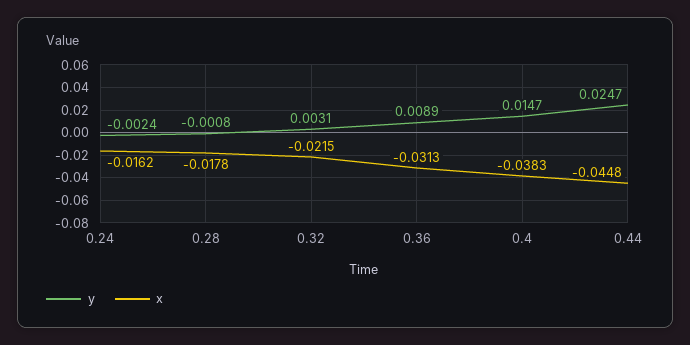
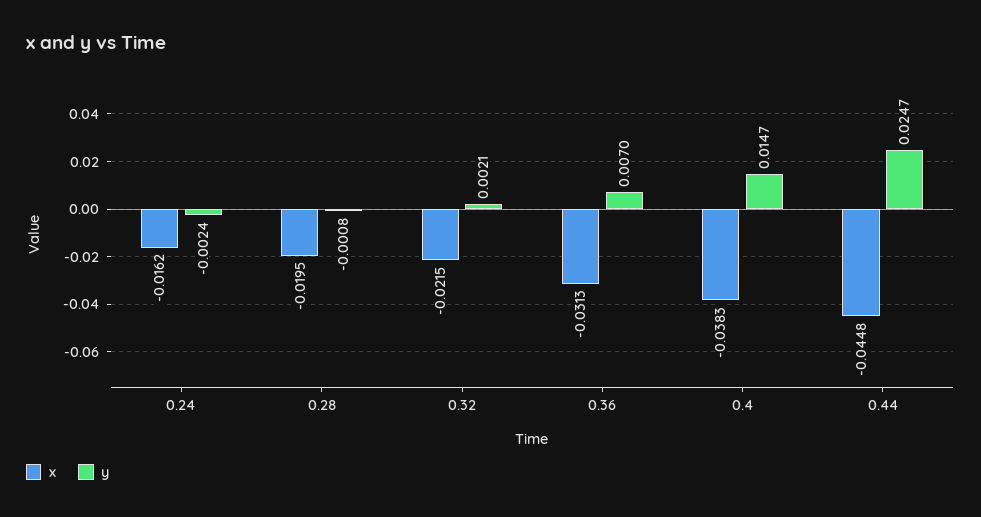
x, 0.28: -0.0178 -> -0.0195
y, 0.32: 0.0031 -> 0.0021
y, 0.36: 0.0089 -> 0.007

